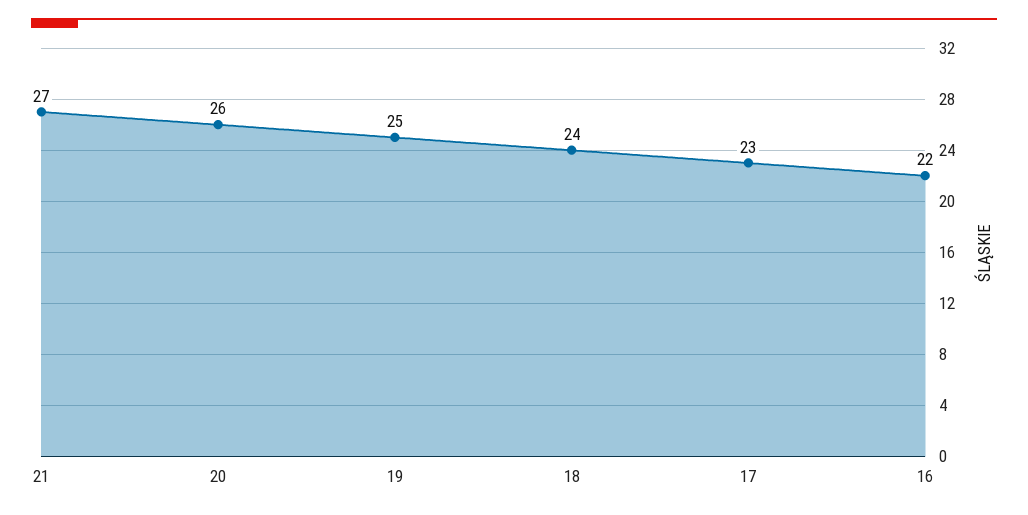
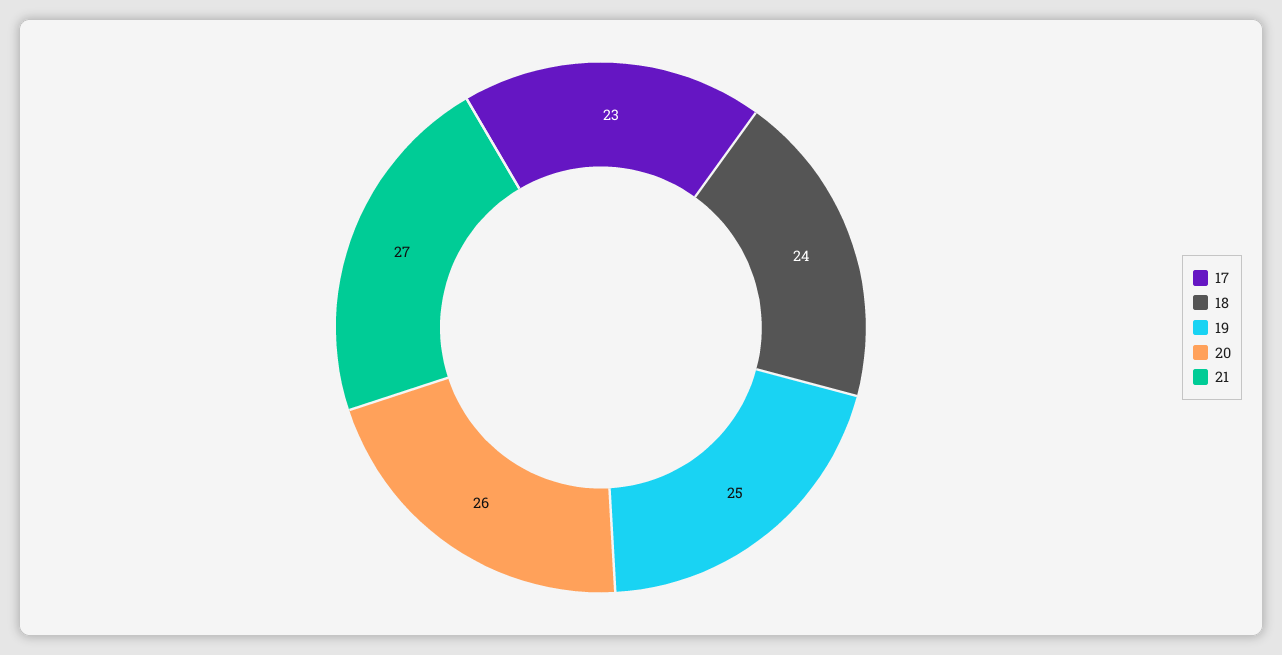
16: 22 -> none

